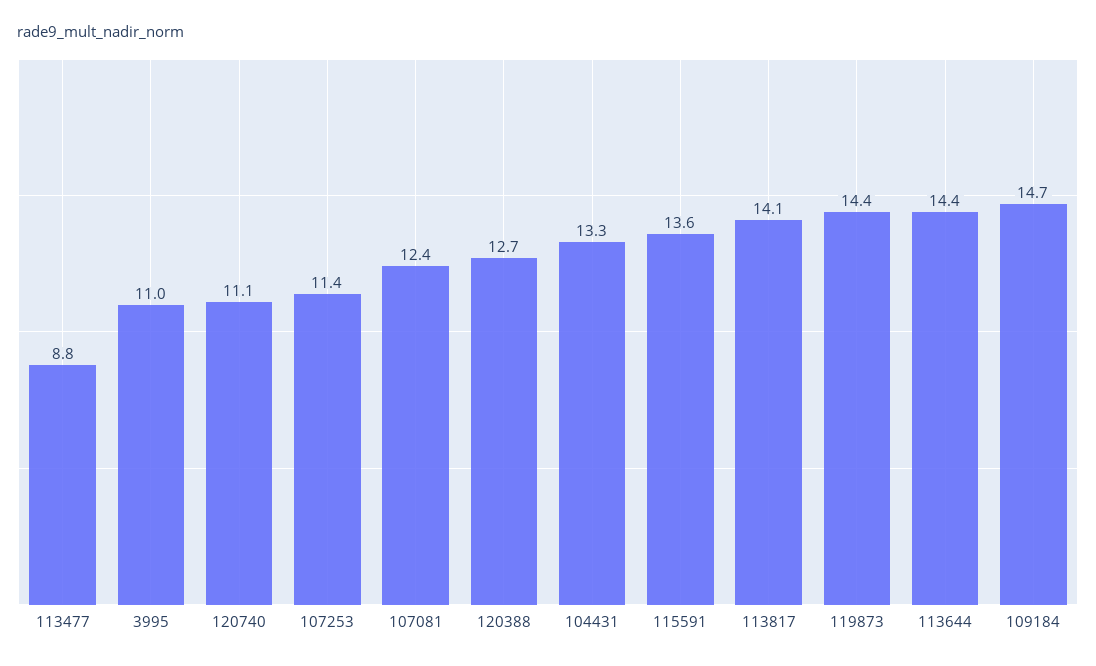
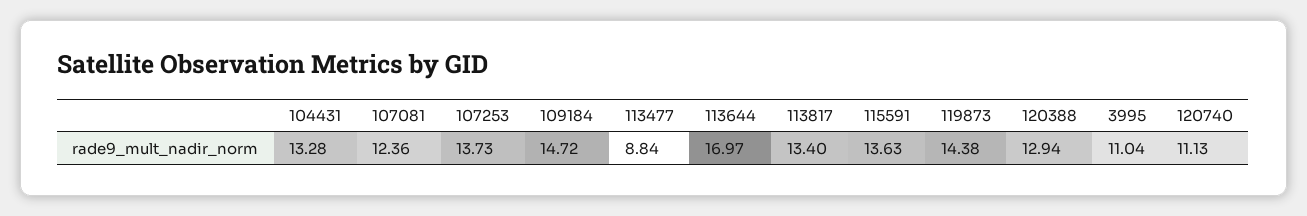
107253: 11.4 -> 13.73
120388: 12.7 -> 12.94
113817: 14.1 -> 13.4
113644: 14.4 -> 16.97

